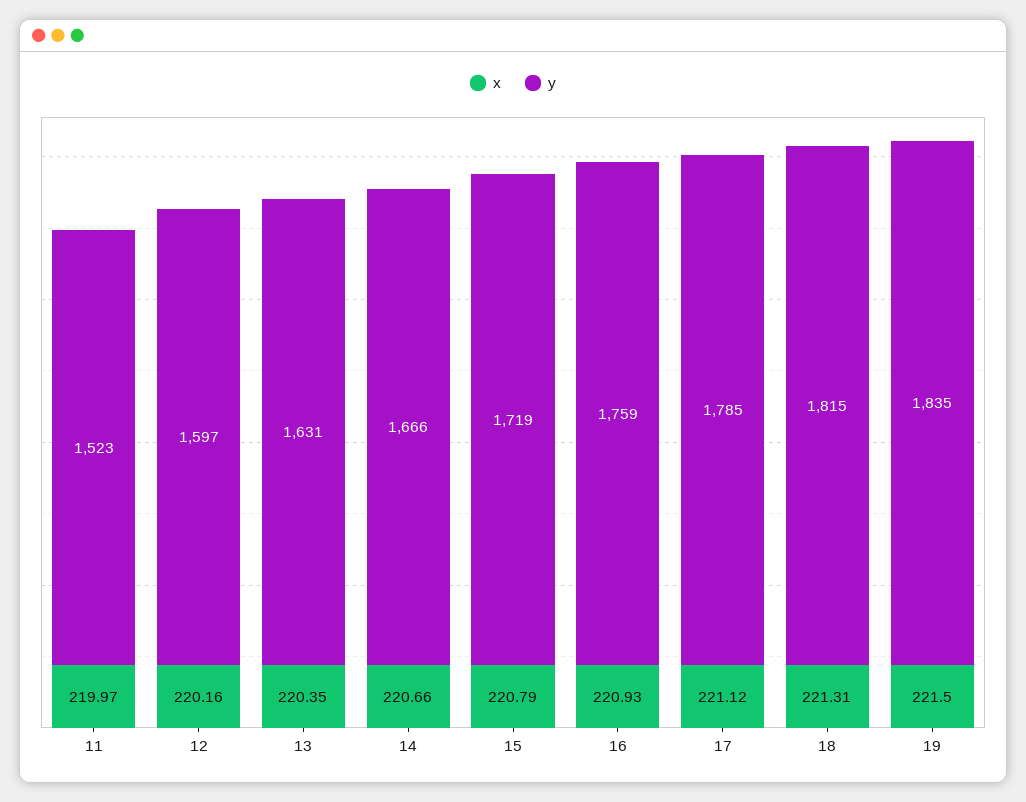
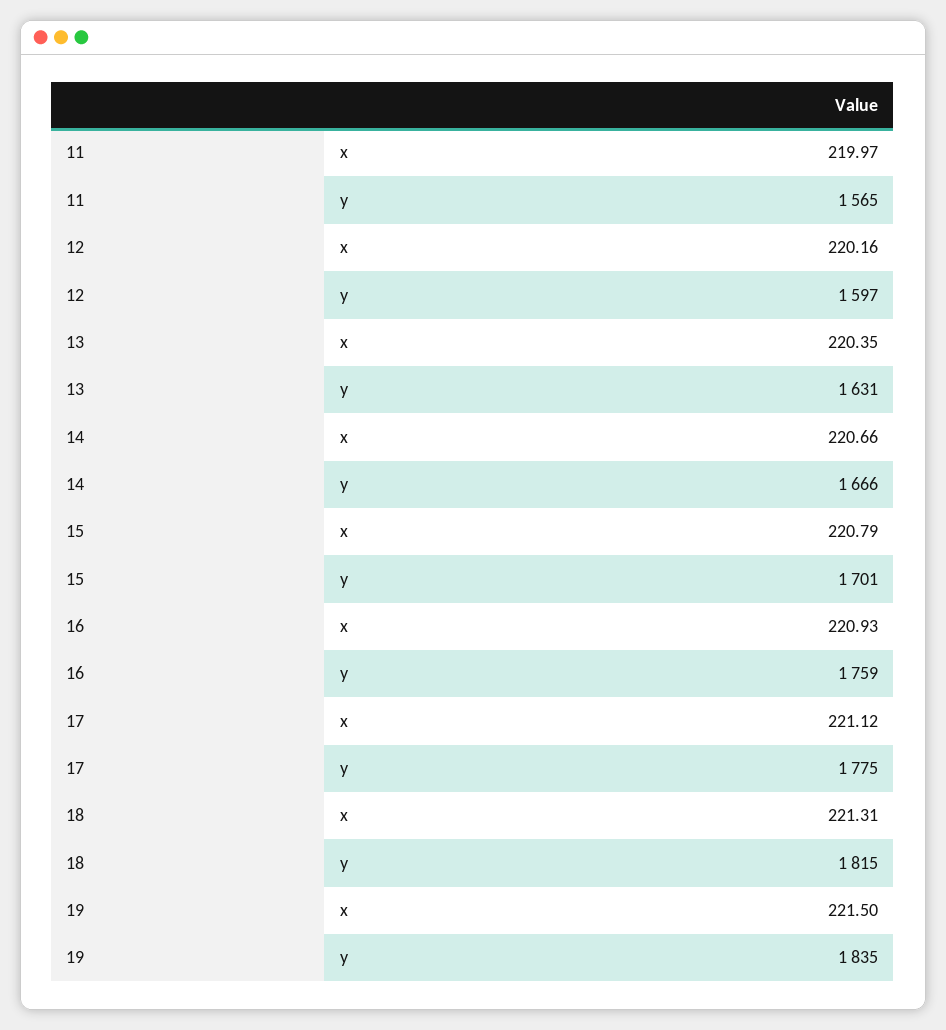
y, 11: 1523 -> 1565
y, 15: 1719 -> 1701
y, 17: 1785 -> 1775

